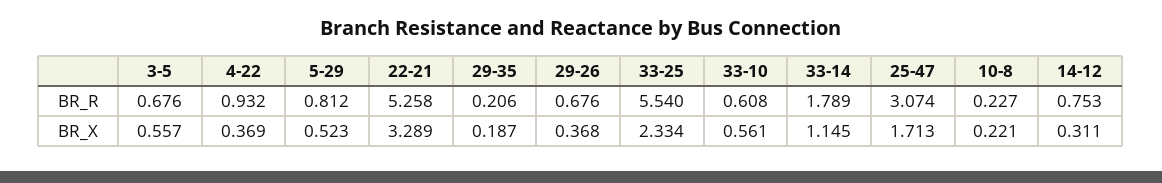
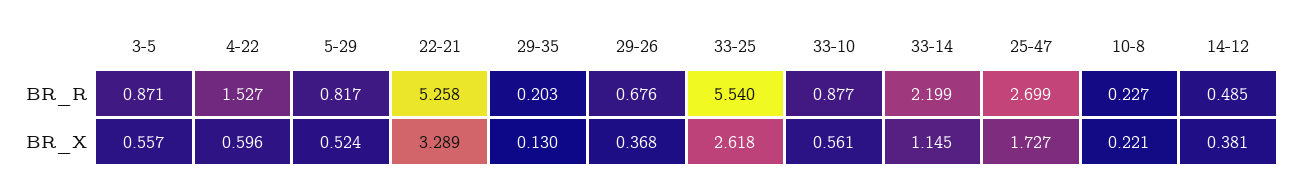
3-5, BR_R: 0.676 -> 0.871
4-22, BR_R: 0.932 -> 1.527
5-29, BR_R: 0.812 -> 0.817
29-35, BR_R: 0.206 -> 0.203
33-10, BR_R: 0.608 -> 0.877
33-14, BR_R: 1.789 -> 2.199
25-47, BR_R: 3.074 -> 2.699
14-12, BR_R: 0.753 -> 0.485
4-22, BR_X: 0.369 -> 0.596
5-29, BR_X: 0.523 -> 0.524
29-35, BR_X: 0.187 -> 0.13
33-25, BR_X: 2.334 -> 2.618
25-47, BR_X: 1.713 -> 1.727
14-12, BR_X: 0.311 -> 0.381

